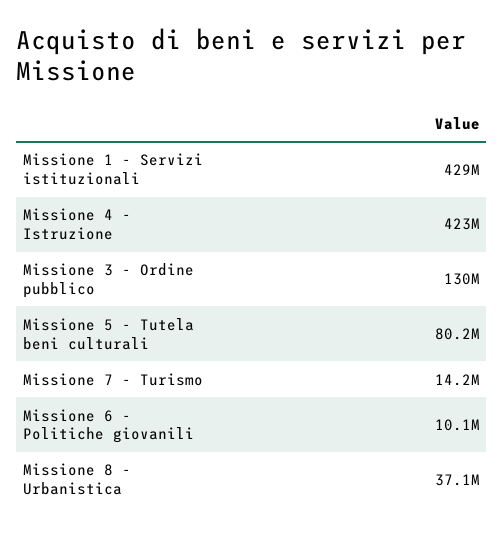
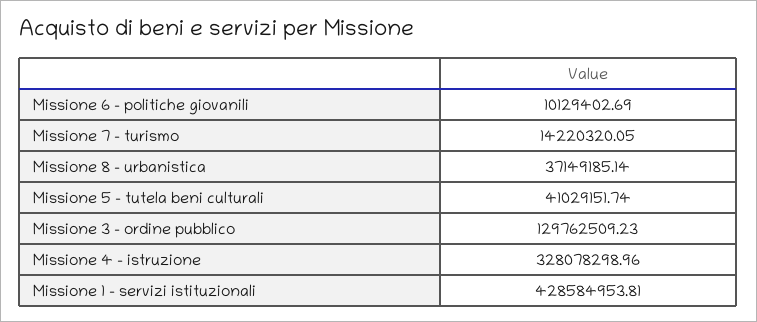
Missione 4 - Istruzione: 423000000 -> 328078298.96
Missione 5 - Tutela beni culturali: 80200000 -> 41029151.74

